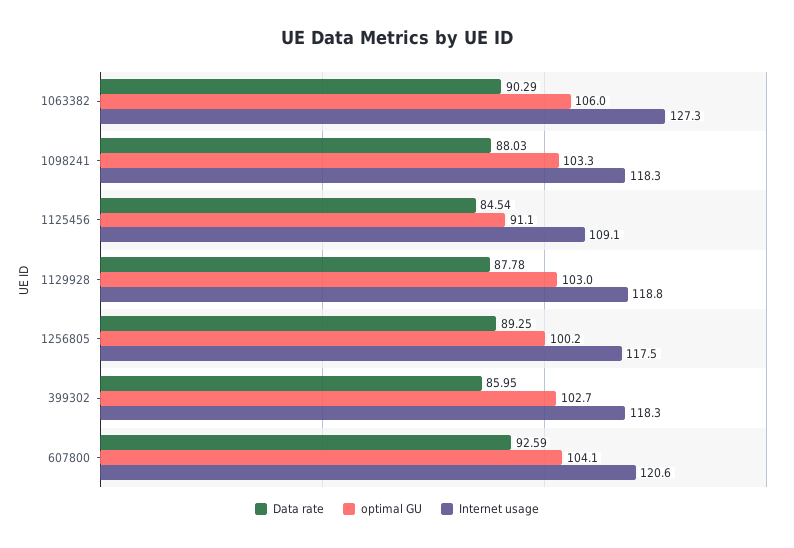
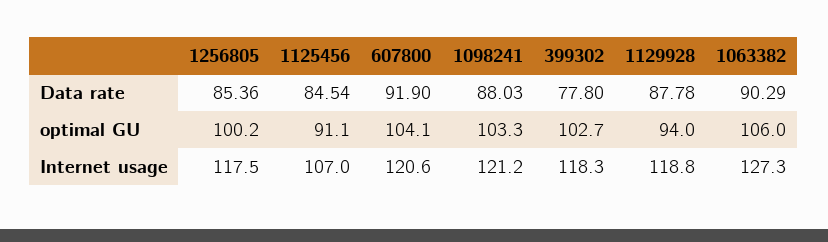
Internet usage, 1098241: 118.3 -> 121.2
Internet usage, 1125456: 109.1 -> 107
optimal GU, 1129928: 103 -> 94
Data rate, 1256805: 89.25 -> 85.36
Data rate, 399302: 85.95 -> 77.8
Data rate, 607800: 92.59 -> 91.9

